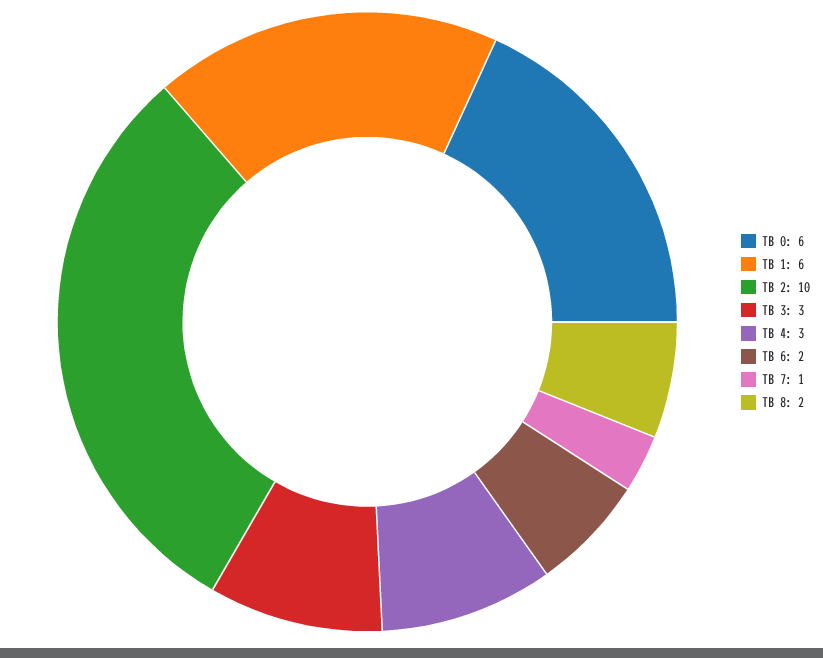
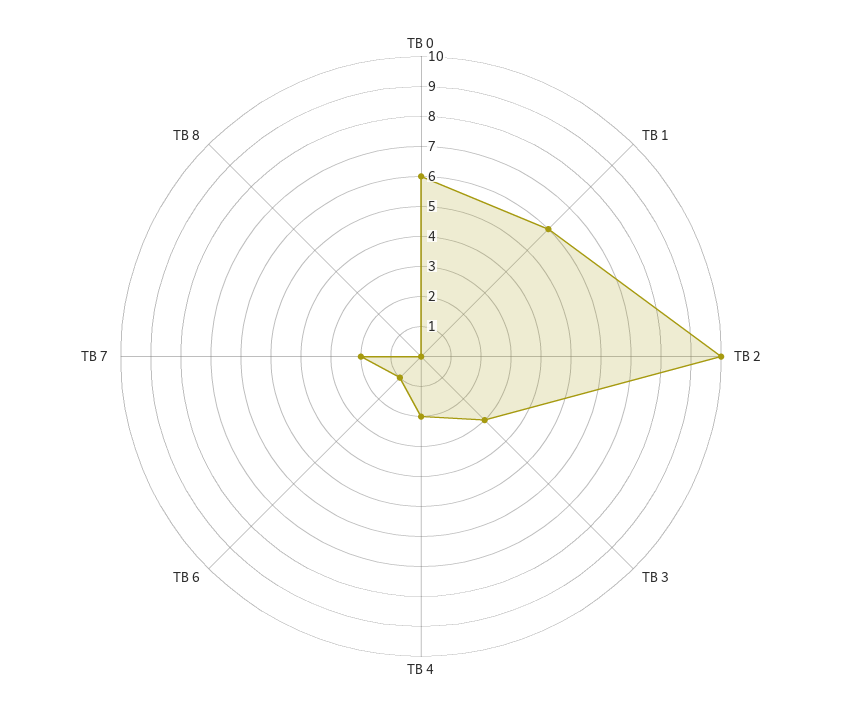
TB 4: 3 -> 2
TB 6: 2 -> 1
TB 7: 1 -> 2
TB 8: 2 -> 0

